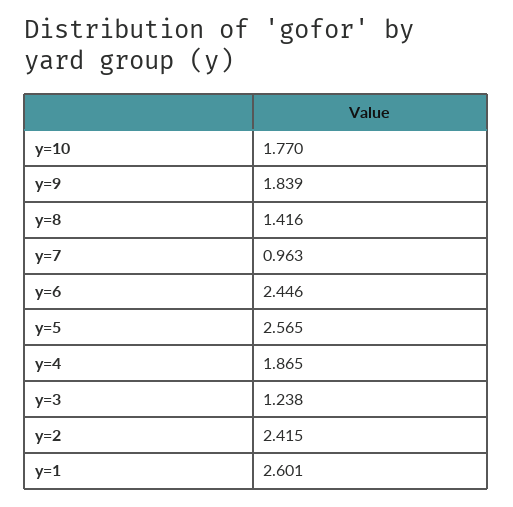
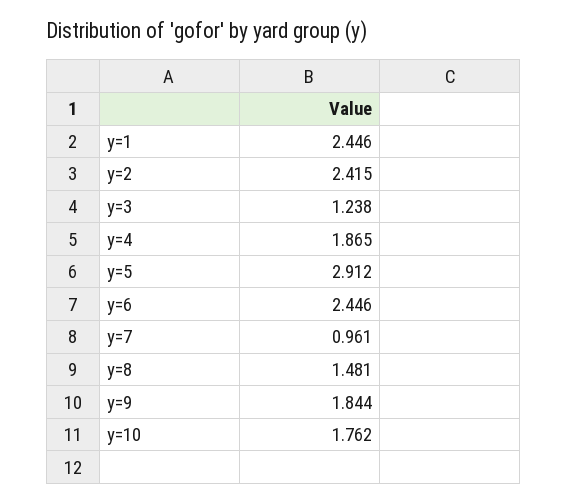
y=10: 1.77 -> 1.762
y=9: 1.839 -> 1.844
y=8: 1.416 -> 1.481
y=7: 0.963 -> 0.961
y=5: 2.565 -> 2.912
y=1: 2.601 -> 2.446

